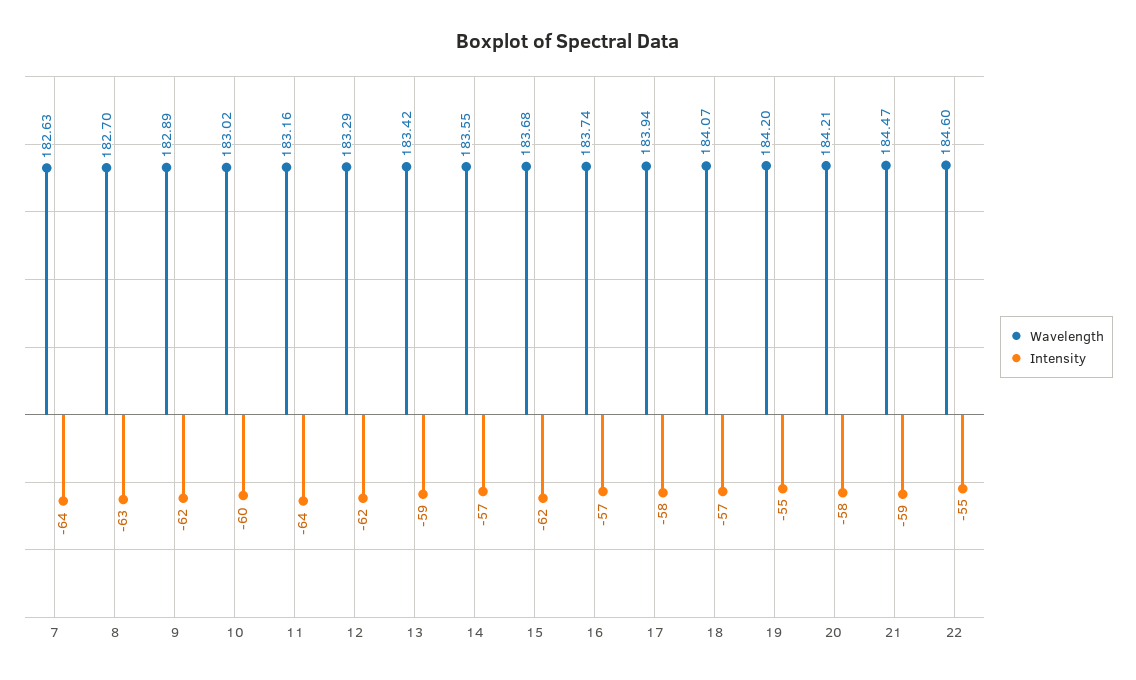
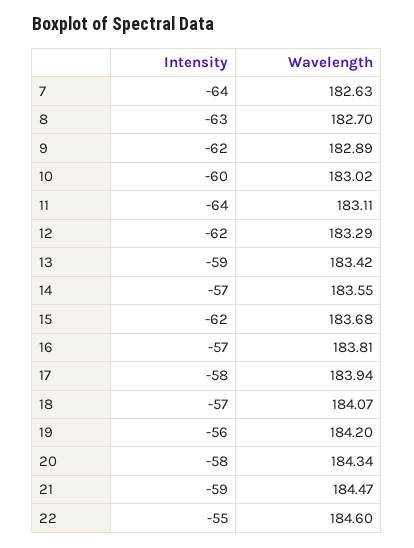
Wavelength, 11: 183.16 -> 183.11
Wavelength, 16: 183.74 -> 183.81
Intensity, 19: -55 -> -56
Wavelength, 20: 184.21 -> 184.34

